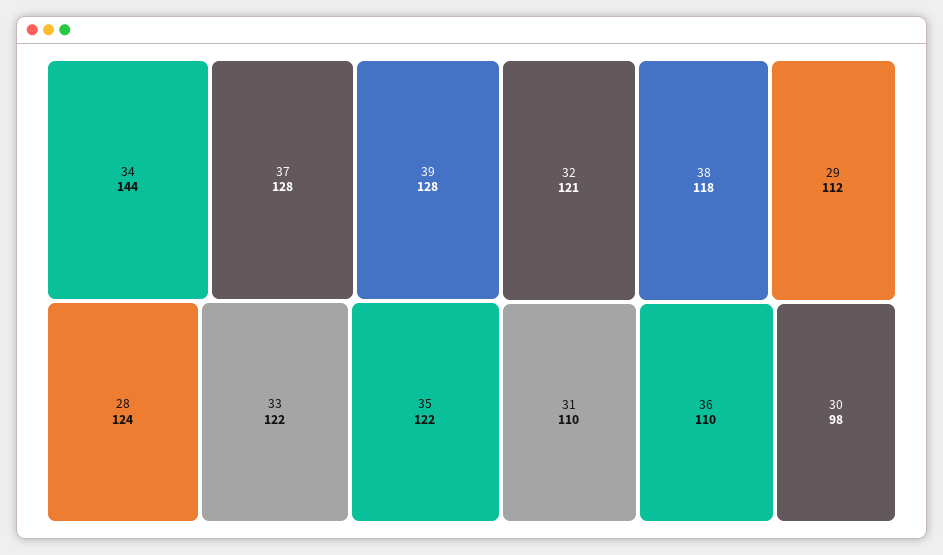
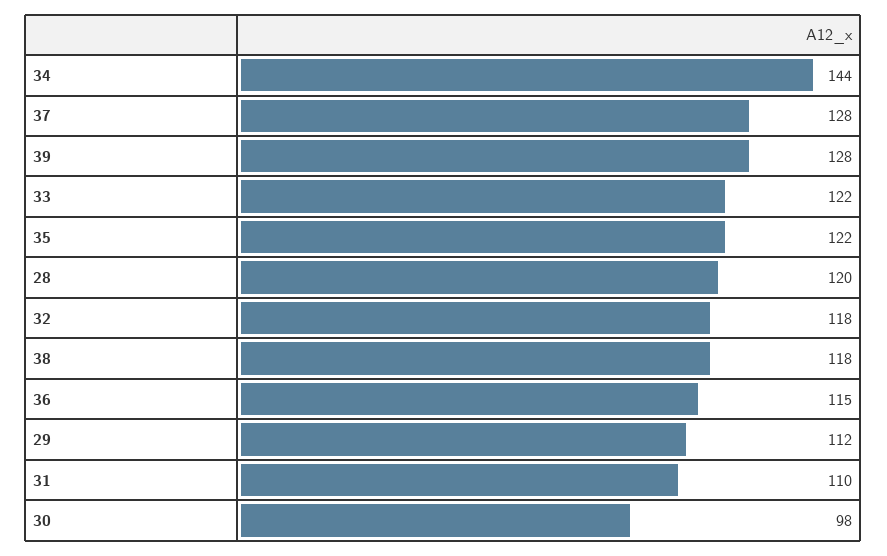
28: 124 -> 120
32: 121 -> 118
36: 110 -> 115

